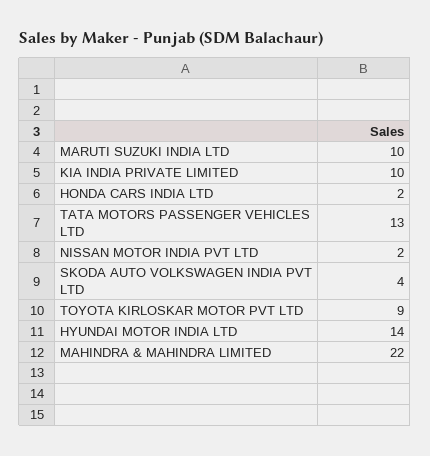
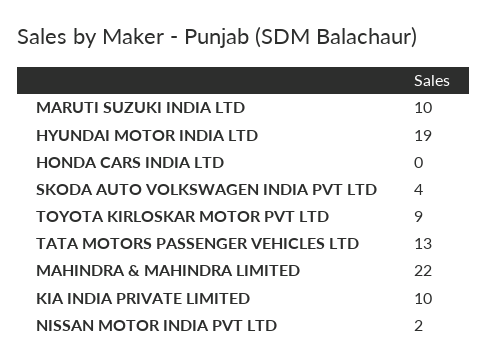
HONDA CARS INDIA LTD: 2 -> 0
HYUNDAI MOTOR INDIA LTD: 14 -> 19

